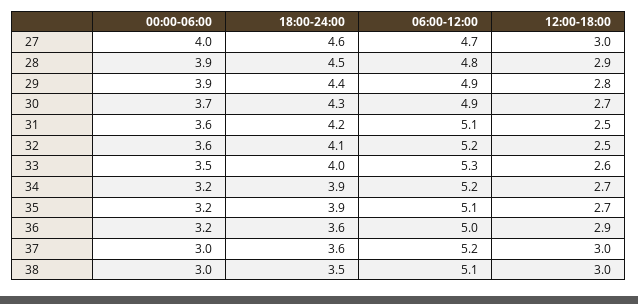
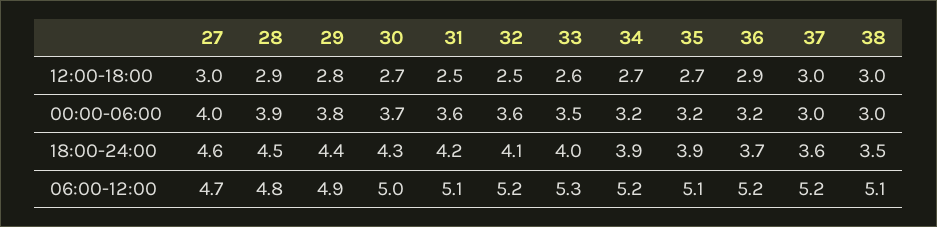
00:00-06:00, 29: 3.9 -> 3.8
06:00-12:00, 30: 4.9 -> 5
18:00-24:00, 36: 3.6 -> 3.7
06:00-12:00, 36: 5 -> 5.2

